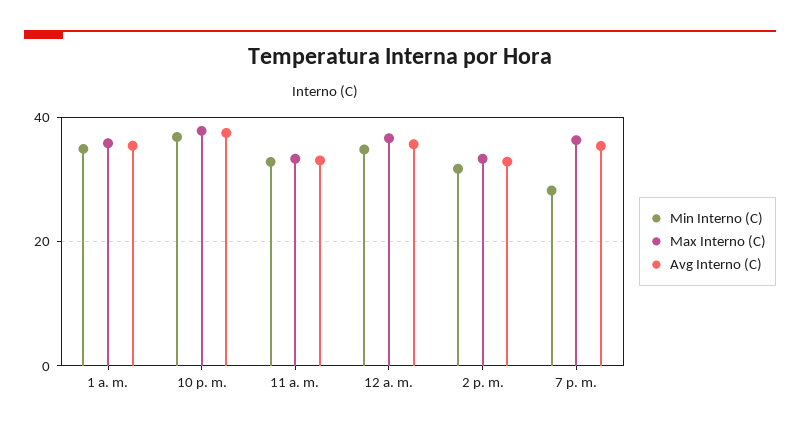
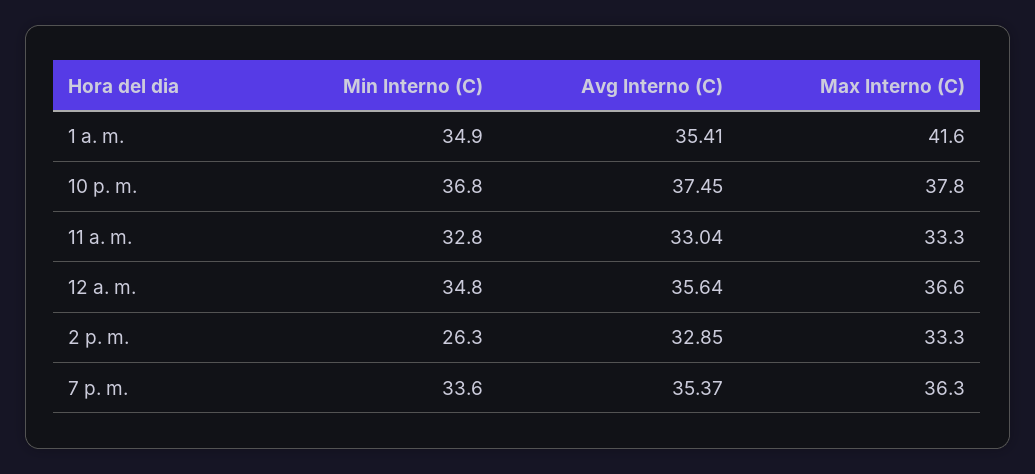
Max Interno (C), 1 a. m.: 36 -> 41.6
Min Interno (C), 2 p. m.: 32 -> 26.3
Min Interno (C), 7 p. m.: 28 -> 33.6

